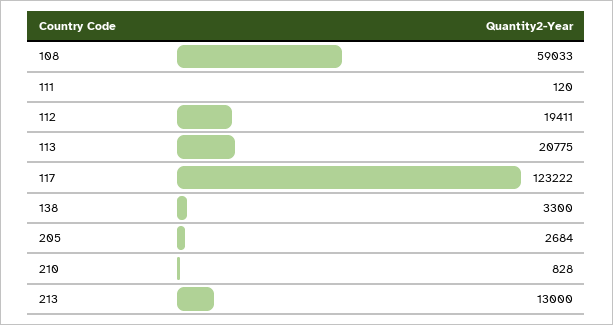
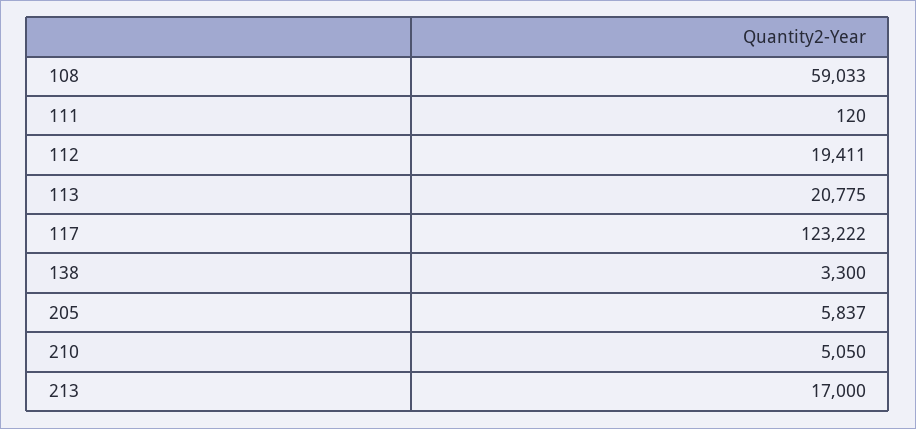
205: 2684 -> 5837
210: 828 -> 5050
213: 13000 -> 17000

